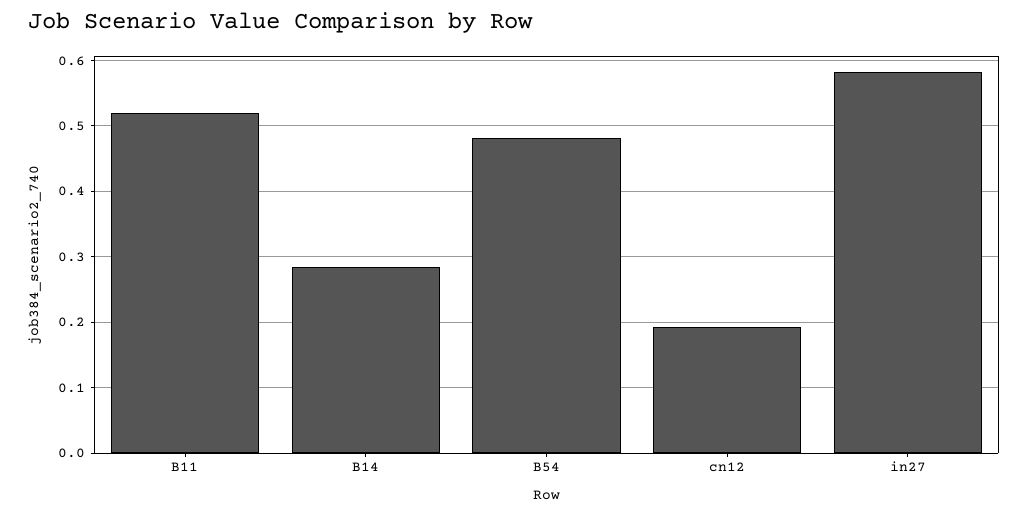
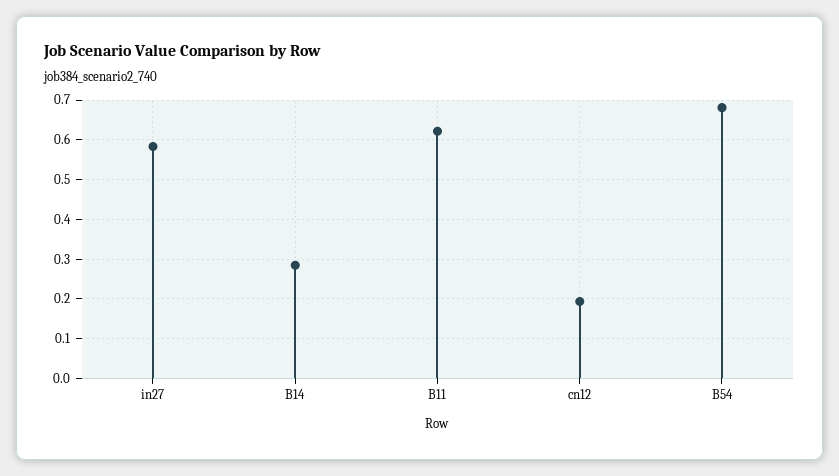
B11: 0.52 -> 0.62
B54: 0.48 -> 0.68

